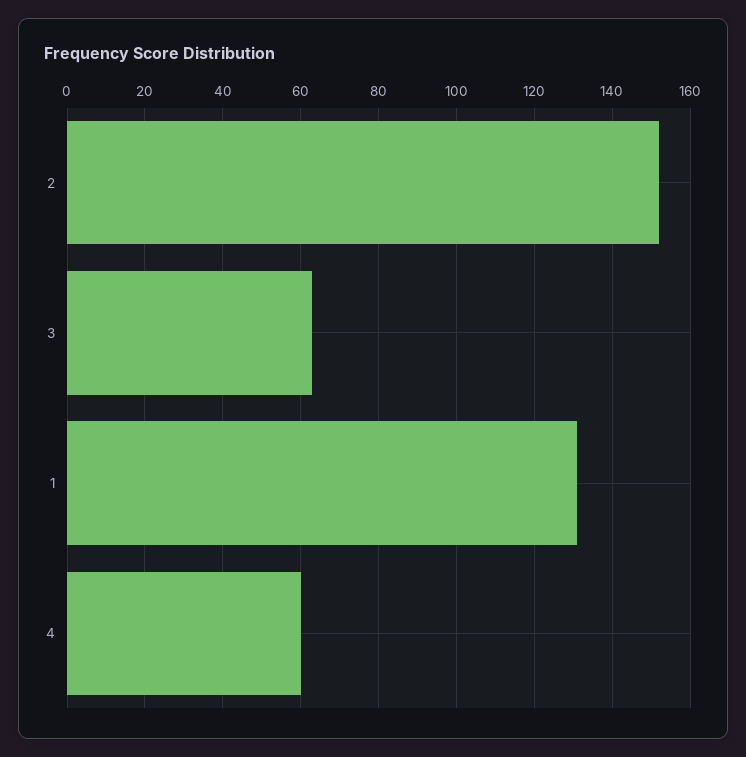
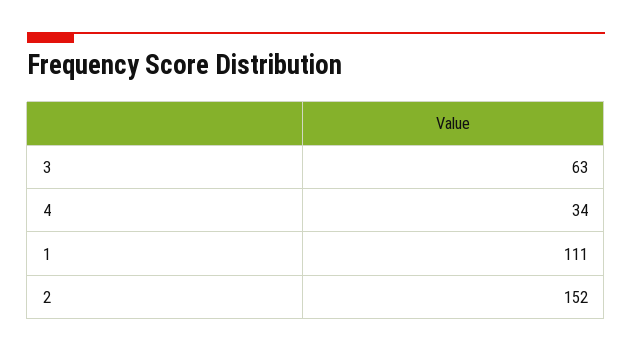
1: 130 -> 111
4: 60 -> 34

